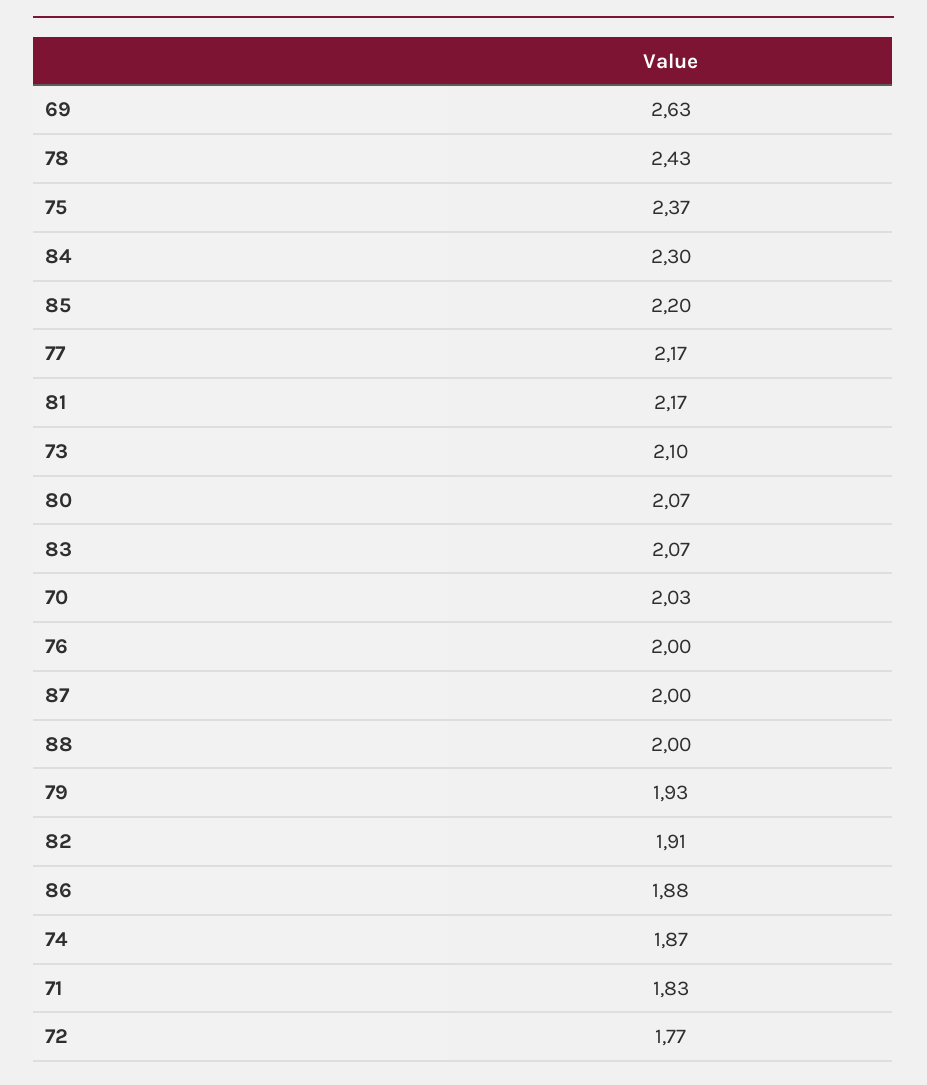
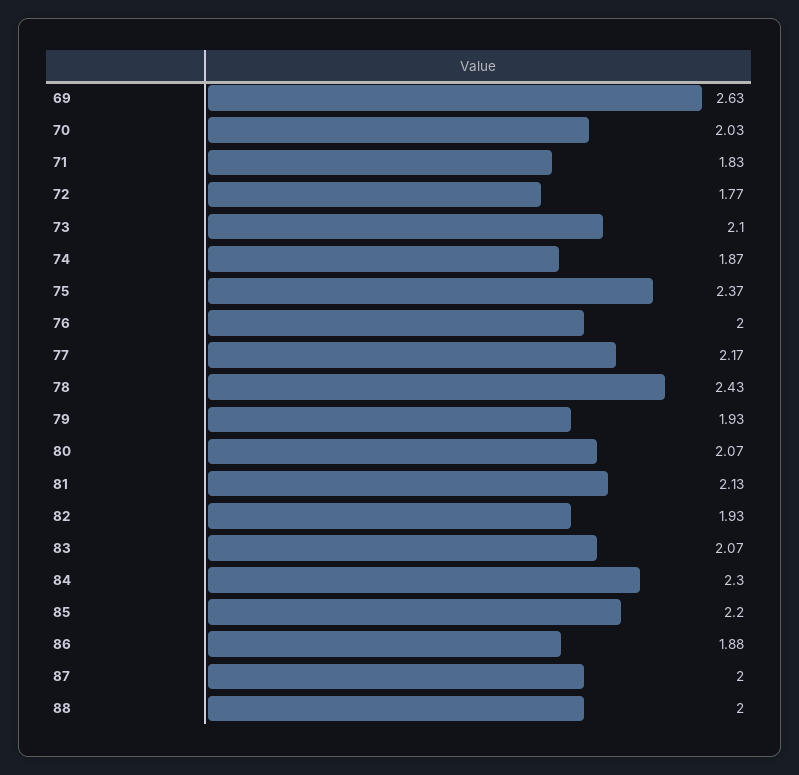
81: 2.17 -> 2.13
82: 1.91 -> 1.93

